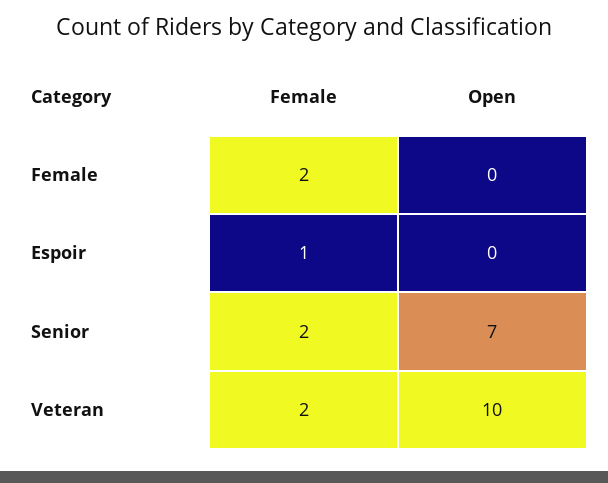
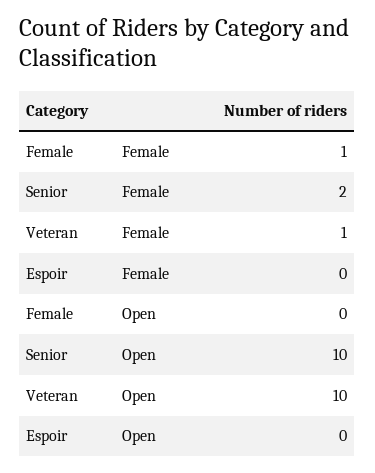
Female, Female: 2 -> 1
Female, Espoir: 1 -> 0
Open, Senior: 7 -> 10
Female, Veteran: 2 -> 1

